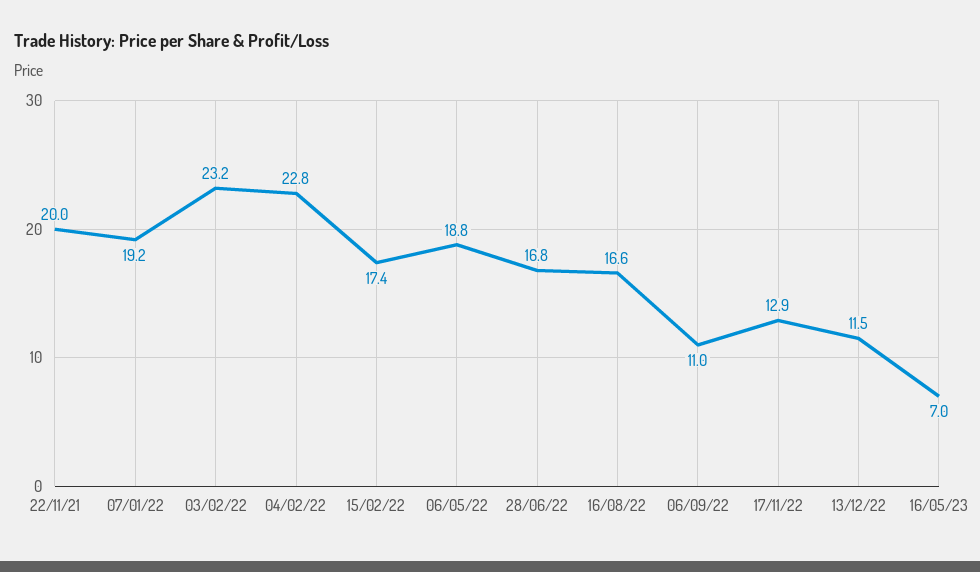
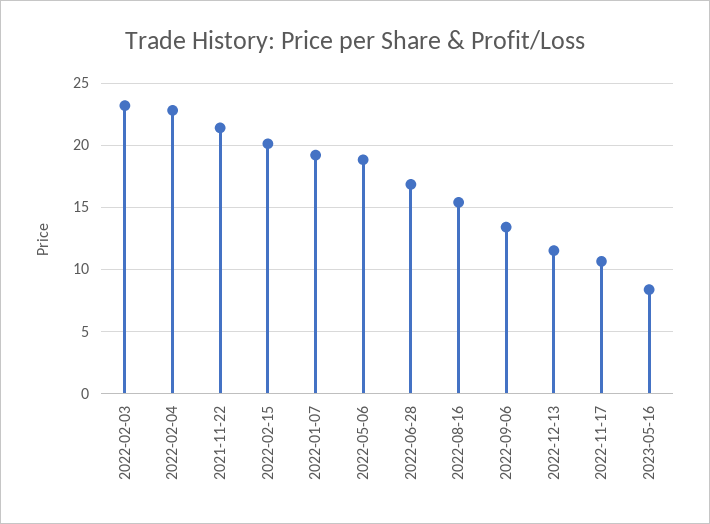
22/11/21: 20 -> 21.5
15/02/22: 17.4 -> 20
16/08/22: 16.6 -> 15.5
06/09/22: 11 -> 13.5
17/11/22: 12.9 -> 10.5
16/05/23: 7 -> 8.5

